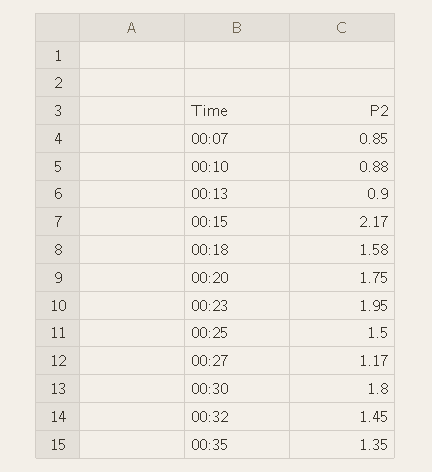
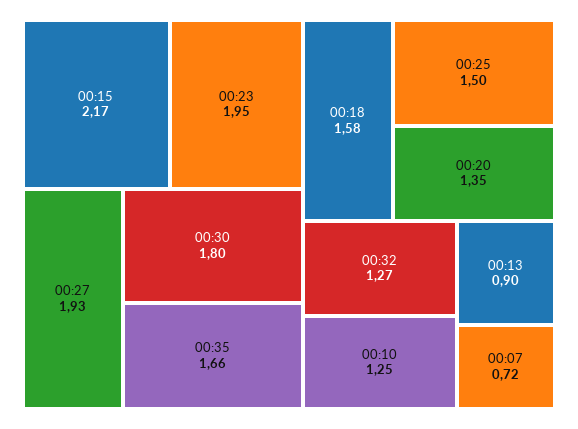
00:07: 0.85 -> 0.72
00:10: 0.88 -> 1.25
00:20: 1.75 -> 1.35
00:27: 1.17 -> 1.93
00:32: 1.45 -> 1.27
00:35: 1.35 -> 1.66

